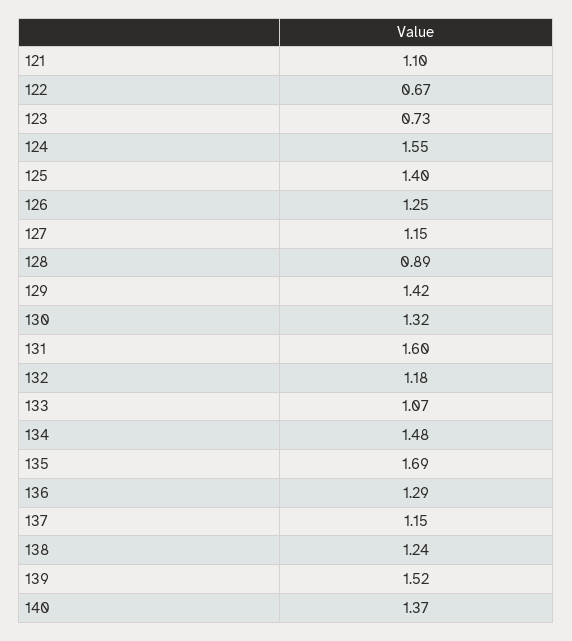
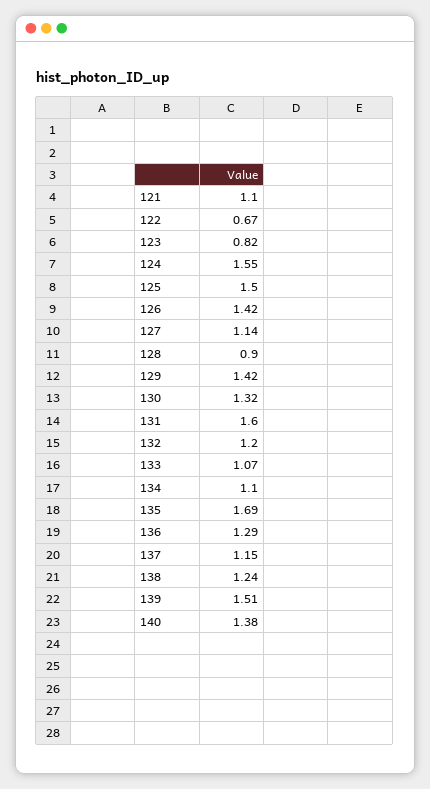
123: 0.73 -> 0.82
125: 1.4 -> 1.5
126: 1.25 -> 1.42
127: 1.15 -> 1.14
128: 0.89 -> 0.9
132: 1.18 -> 1.2
134: 1.48 -> 1.1
139: 1.52 -> 1.51
140: 1.37 -> 1.38

